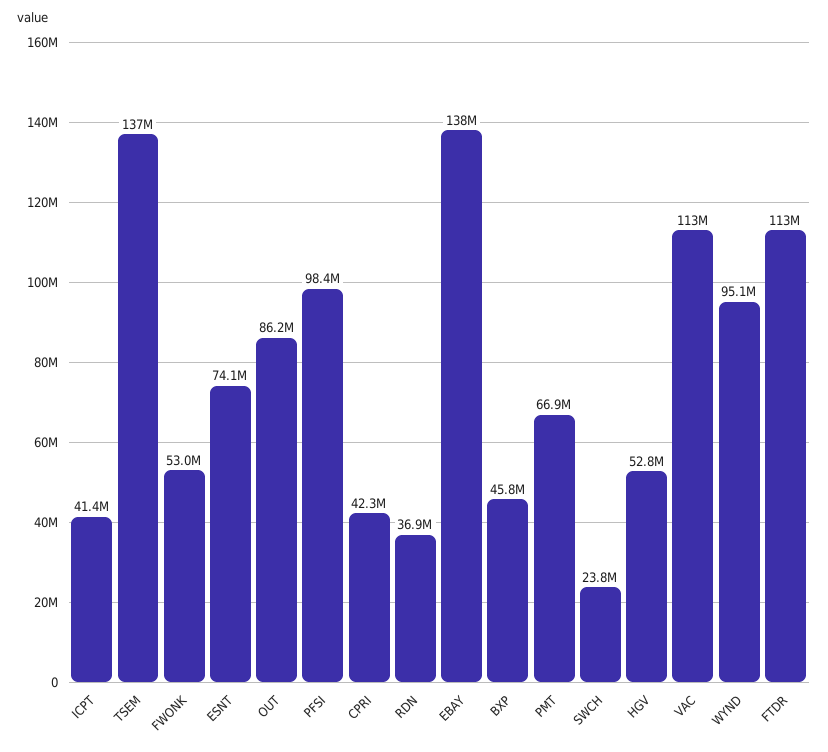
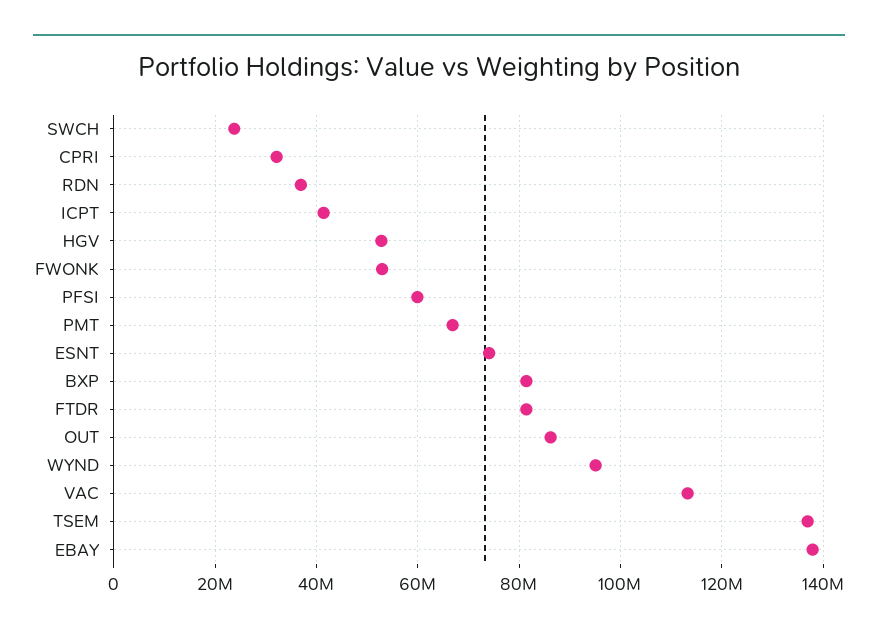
PFSI: 98400000 -> 60000000
CPRI: 42300000 -> 32000000
BXP: 45800000 -> 82000000
FTDR: 113000000 -> 82000000

